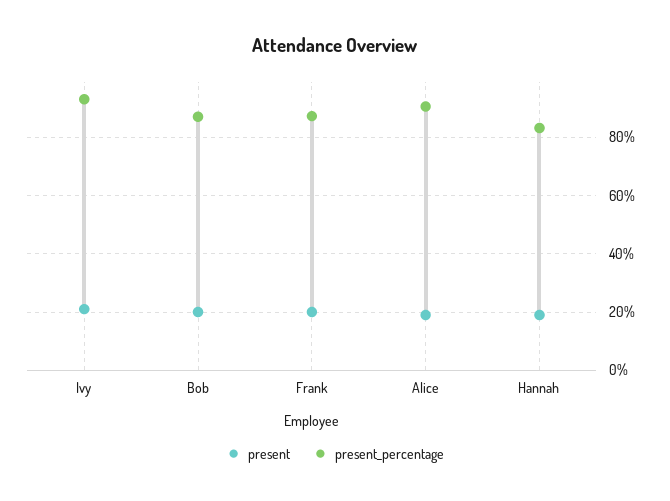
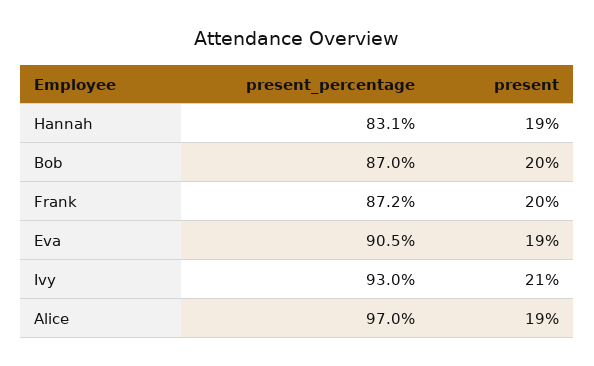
present_percentage, Alice: 90 -> 97
present_percentage, Eva: none -> 90.5
present, Eva: none -> 19

